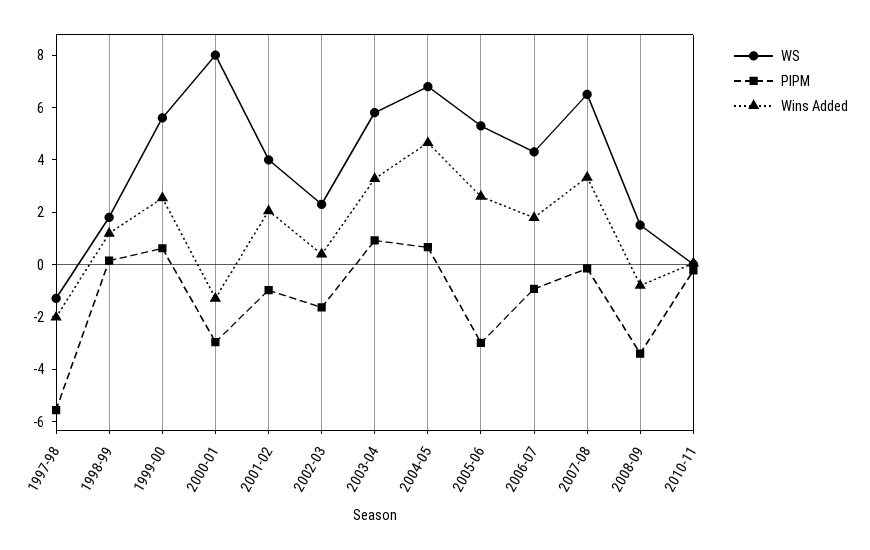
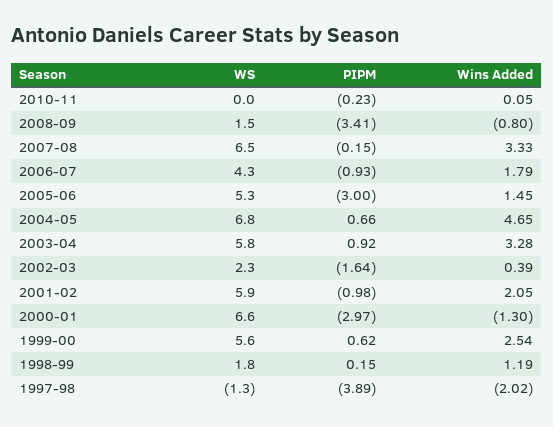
PIPM, 1997-98: -5.5 -> -3.89
WS, 2000-01: 8 -> 6.6
WS, 2001-02: 4 -> 5.9
Wins Added, 2005-06: 2.5 -> 1.45

